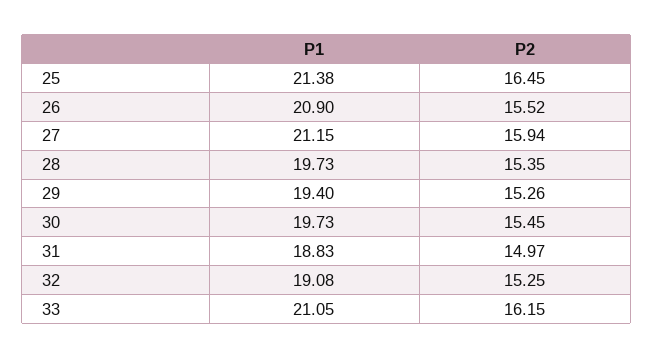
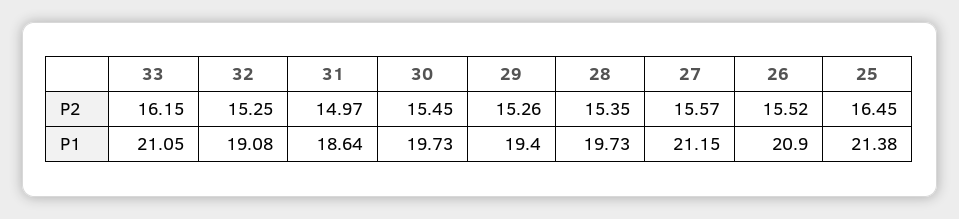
P2, 27: 15.94 -> 15.57
P1, 31: 18.83 -> 18.64

